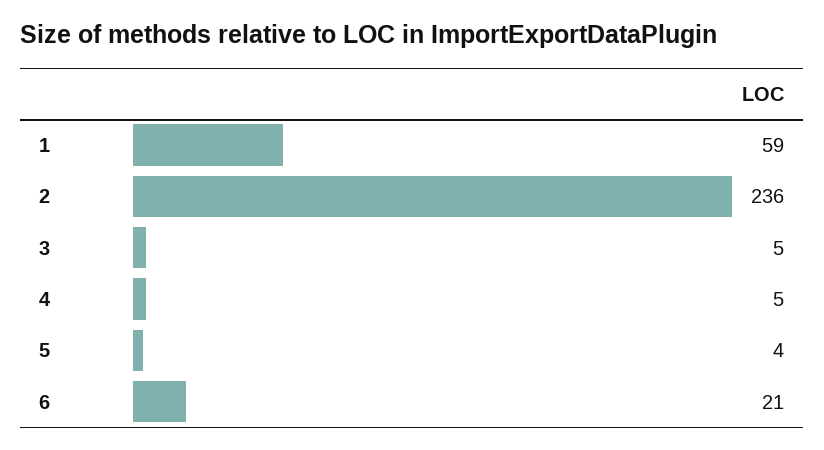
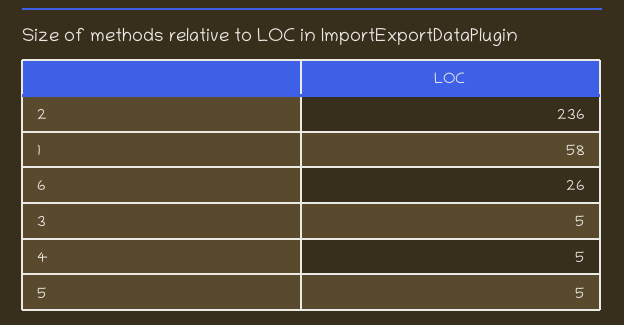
1: 59 -> 58
5: 4 -> 5
6: 21 -> 26

